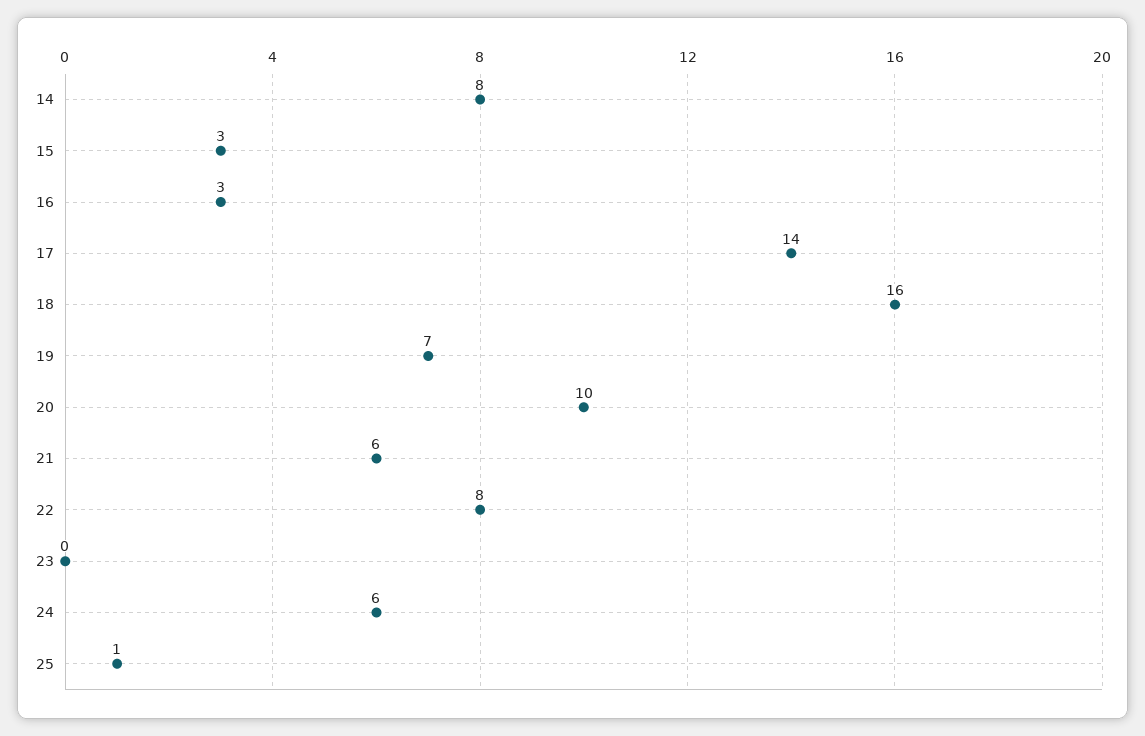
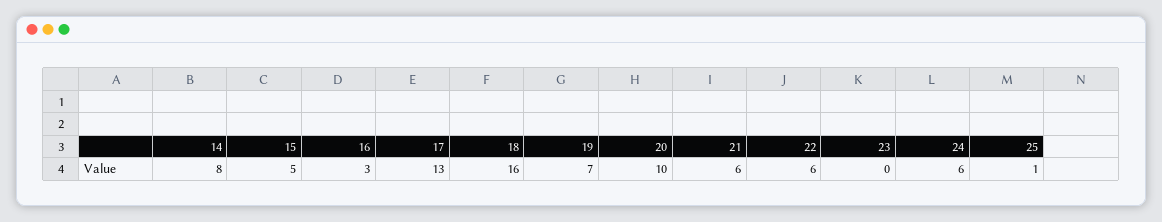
15: 3 -> 5
17: 14 -> 13
22: 8 -> 6

